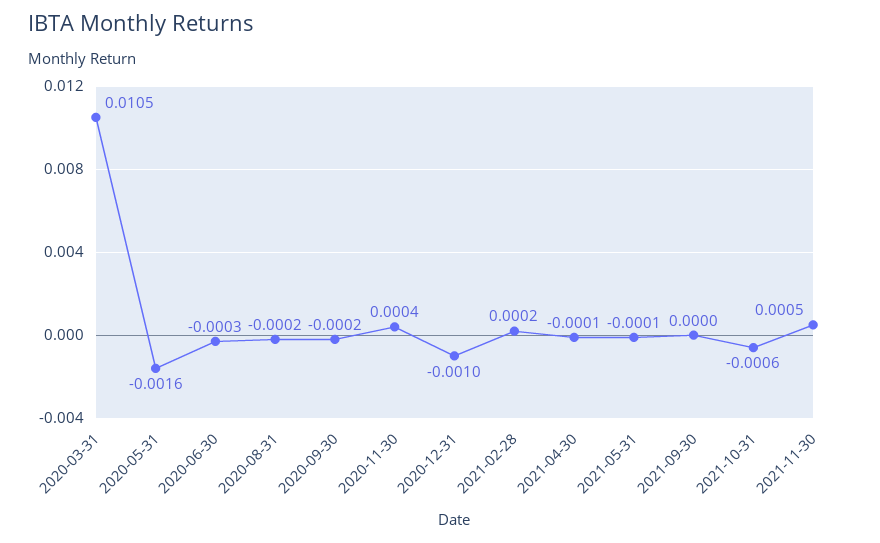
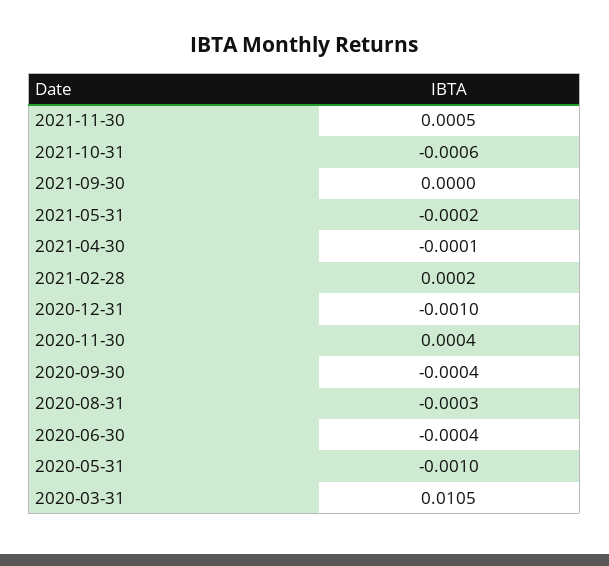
2020-05-31: -0.0016 -> -0.001
2020-06-30: -0.0003 -> -0.0004
2020-08-31: -0.0002 -> -0.0003
2020-09-30: -0.0002 -> -0.0004
2021-05-31: -0.0001 -> -0.0002

